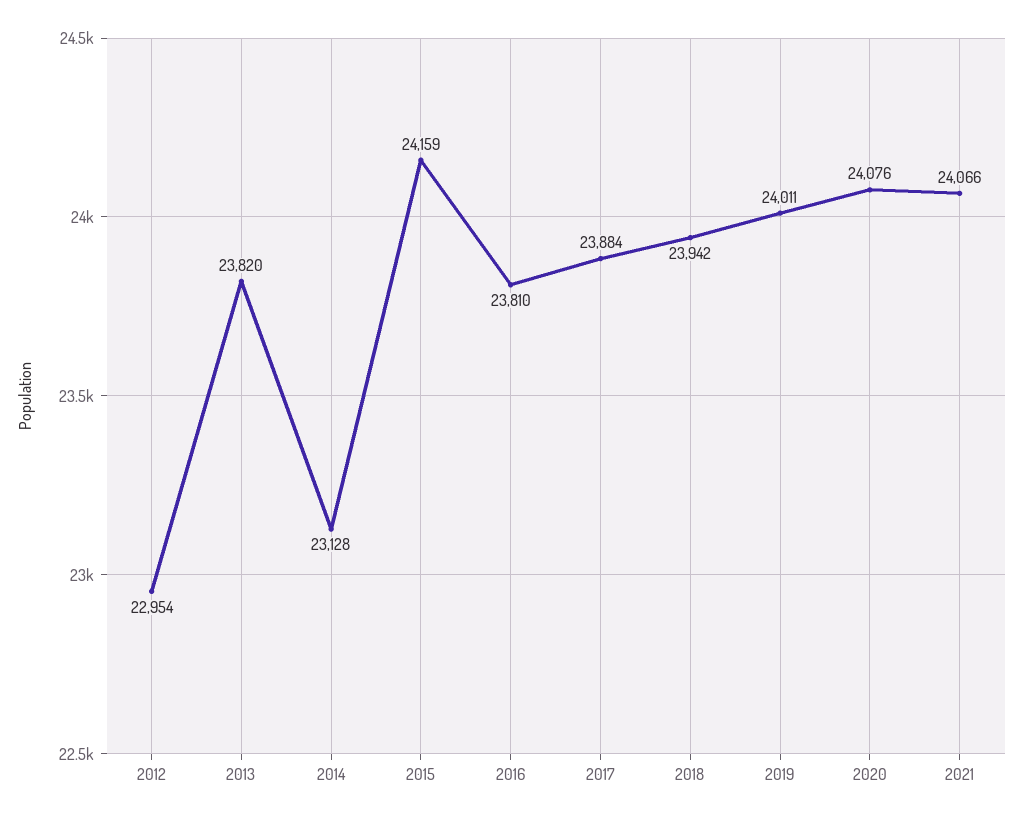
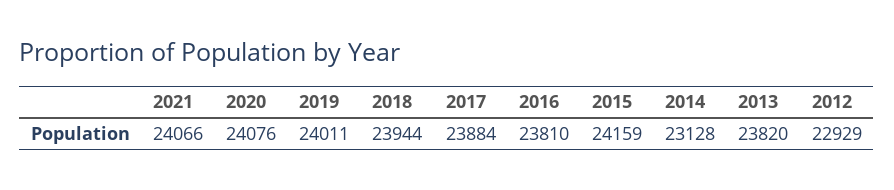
2012: 22954 -> 22929
2018: 23942 -> 23944

